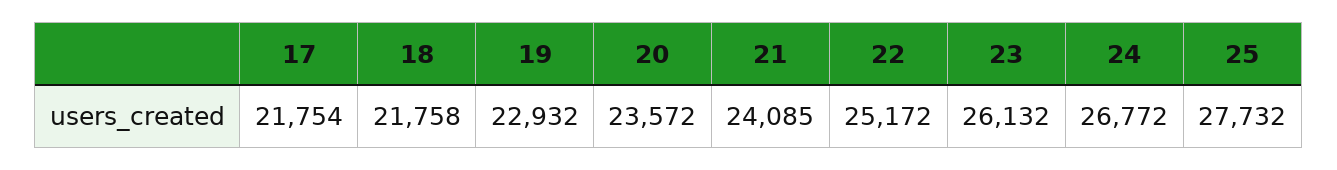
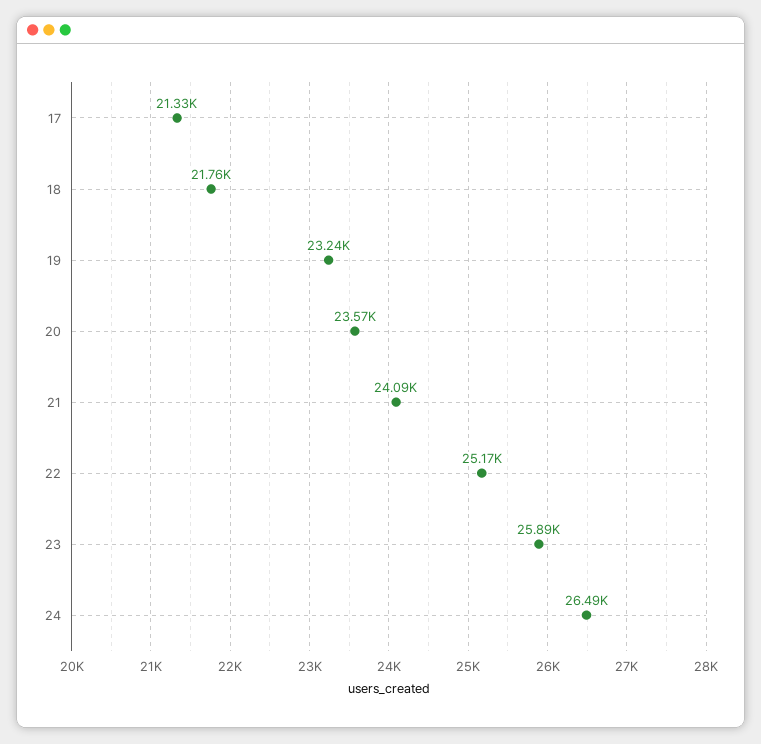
17: 21754 -> 21330
19: 22932 -> 23240
23: 26132 -> 25890
24: 26772 -> 26490
25: 27732 -> none

